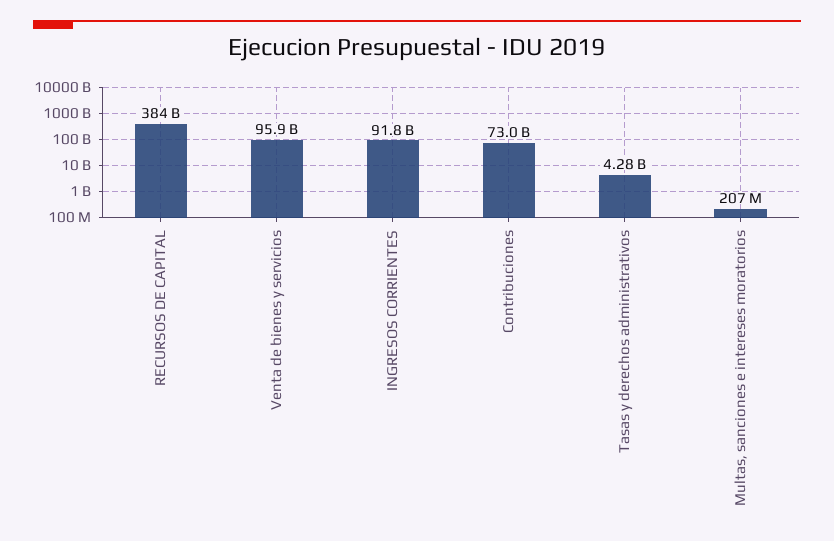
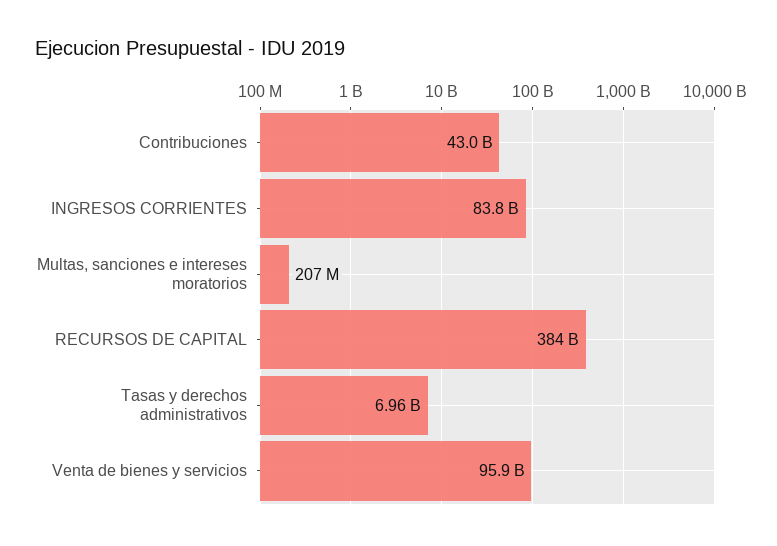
INGRESOS CORRIENTES: 91800000000 -> 83800000000
Contribuciones: 73000000000 -> 43000000000
Tasas y derechos administrativos: 4280000000 -> 6960000000

